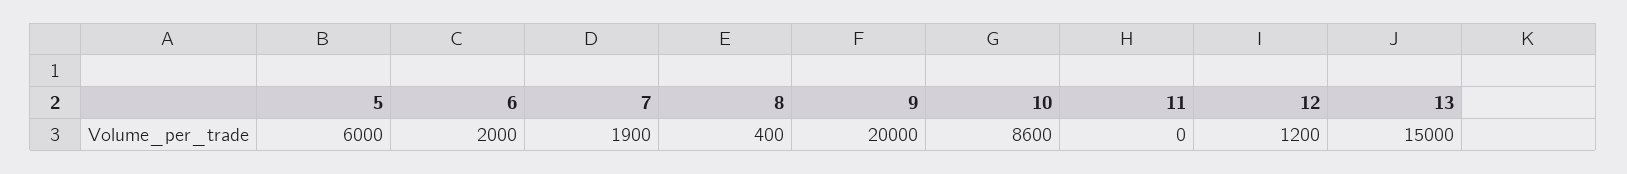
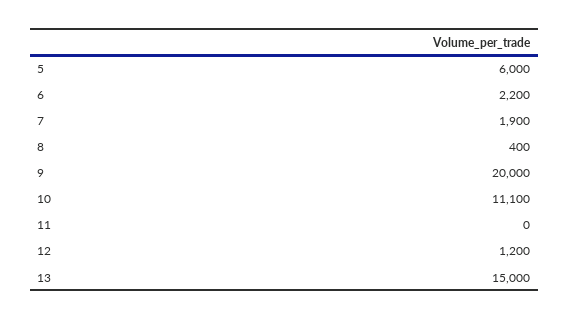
6: 2000 -> 2200
10: 8600 -> 11100

